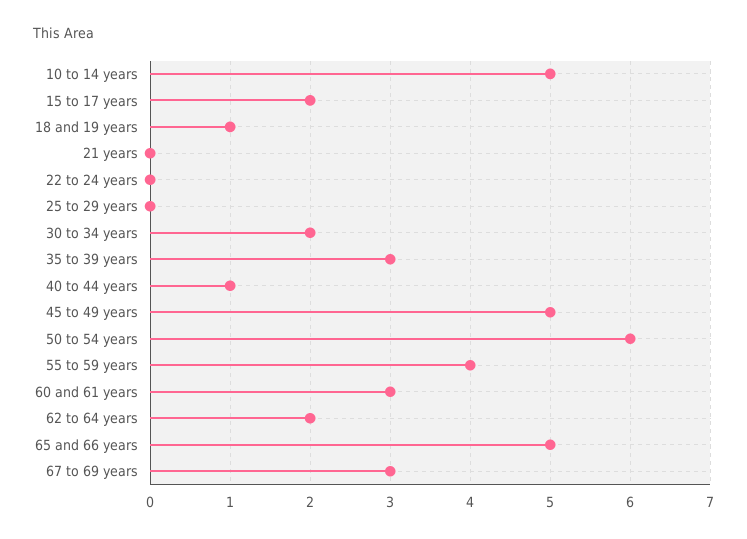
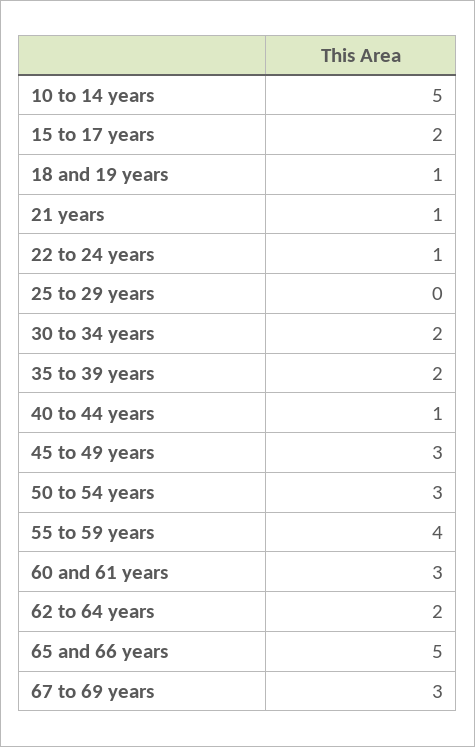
21 years: 0 -> 1
22 to 24 years: 0 -> 1
35 to 39 years: 3 -> 2
45 to 49 years: 5 -> 3
50 to 54 years: 6 -> 3

